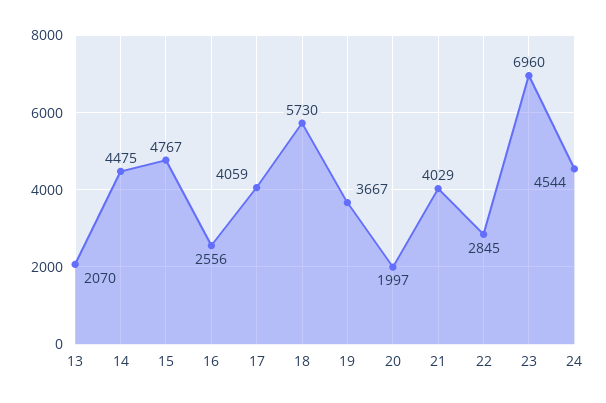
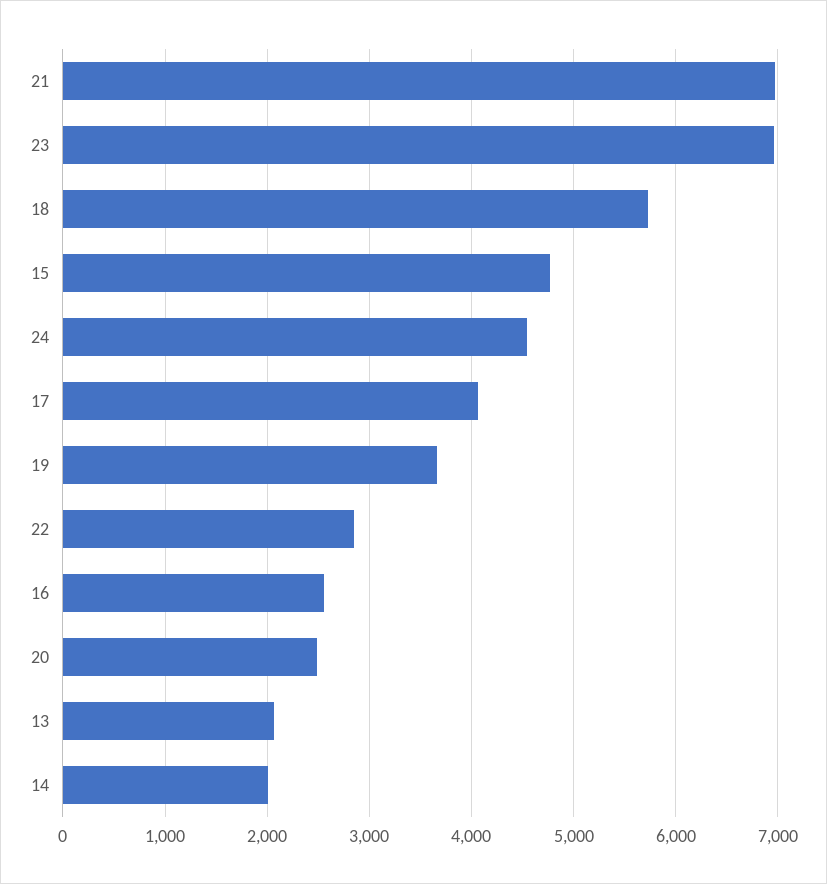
14: 4475 -> 2000
20: 1997 -> 2500
21: 4029 -> 7000

